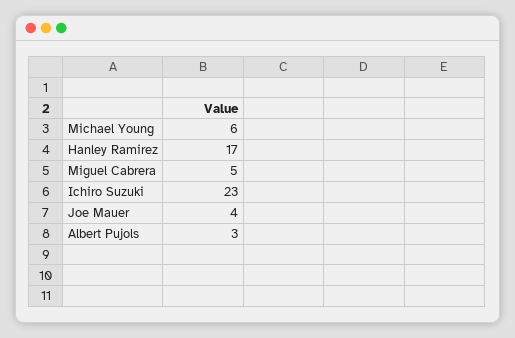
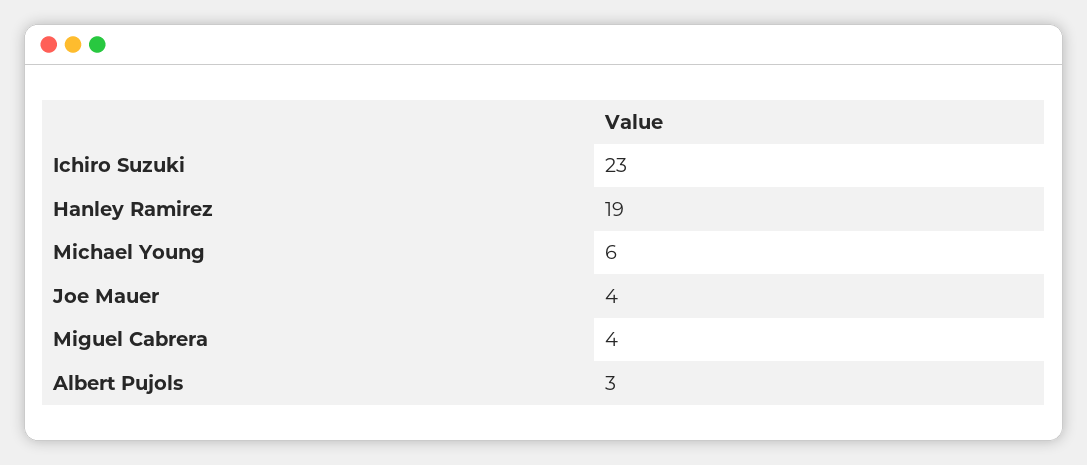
Hanley Ramirez: 17 -> 19
Miguel Cabrera: 5 -> 4

